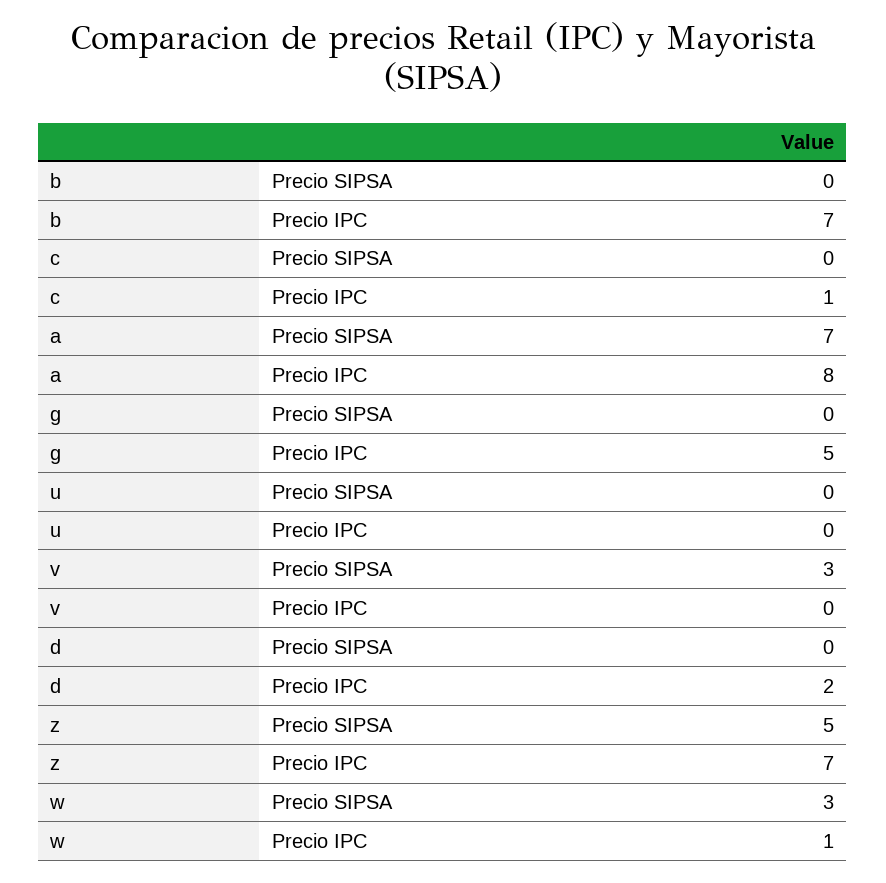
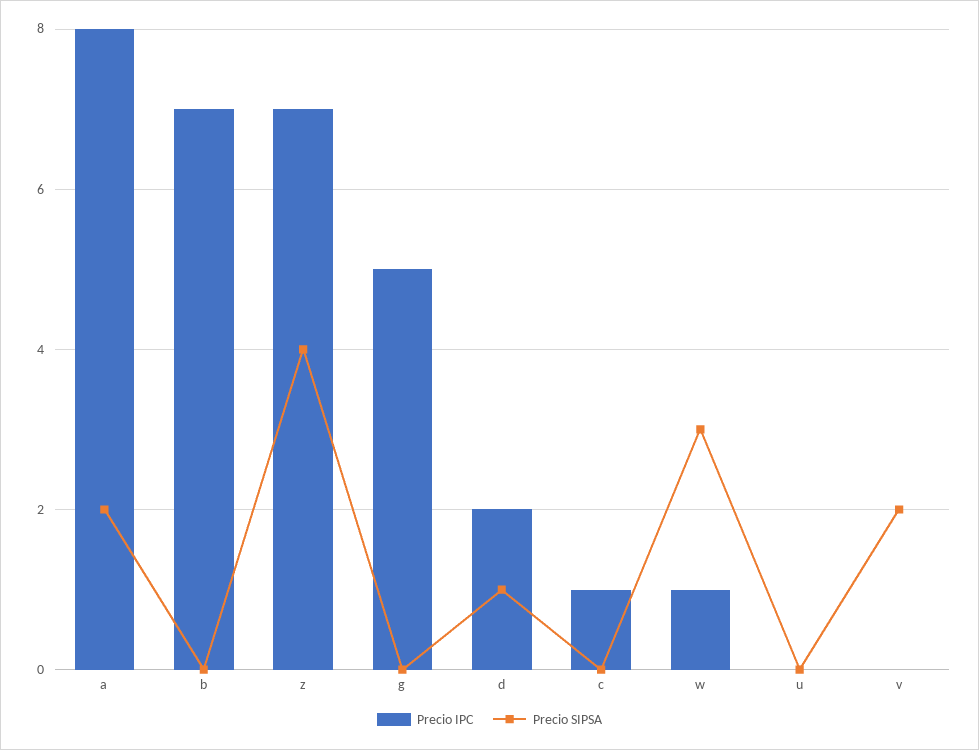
Precio SIPSA, a: 7 -> 2
Precio SIPSA, v: 3 -> 2
Precio SIPSA, d: 0 -> 1
Precio SIPSA, z: 5 -> 4

